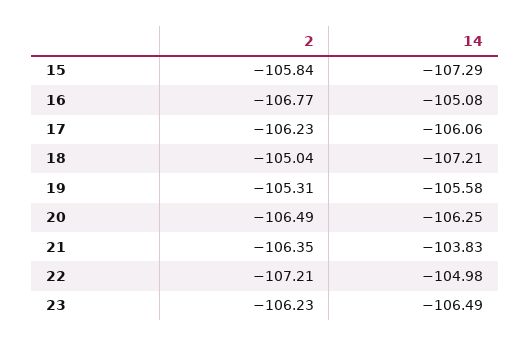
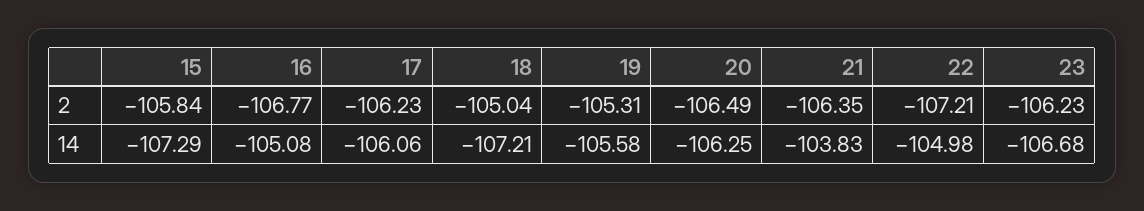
14, 23: -106.49 -> -106.68

